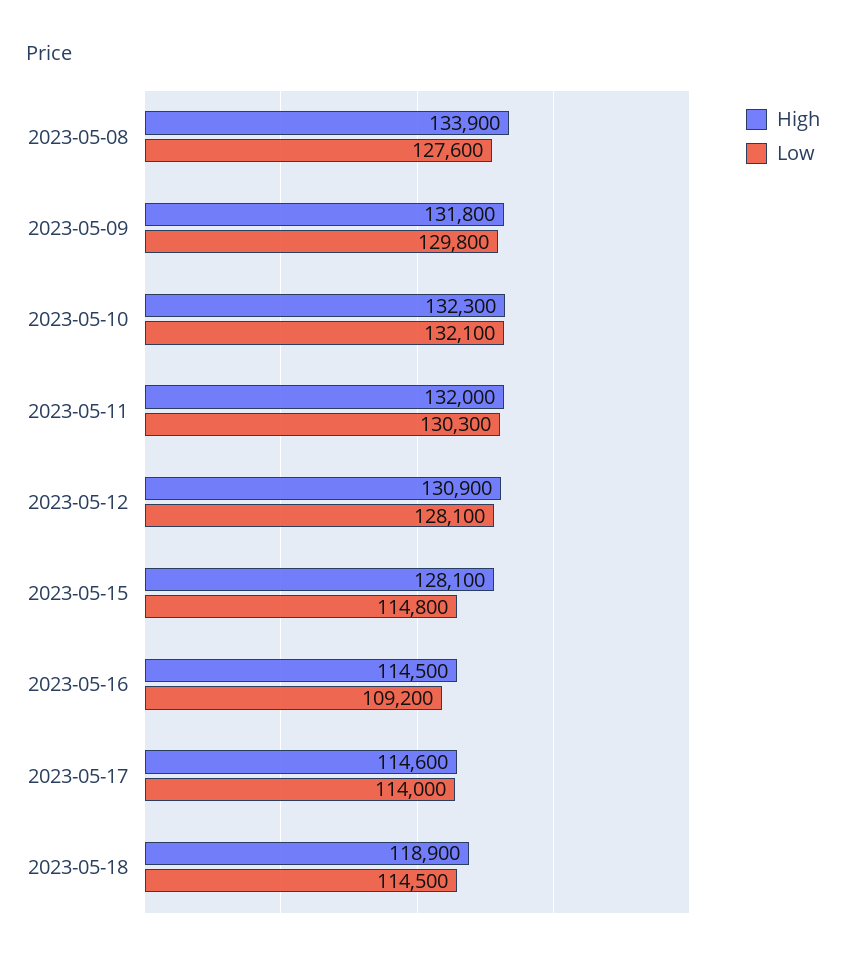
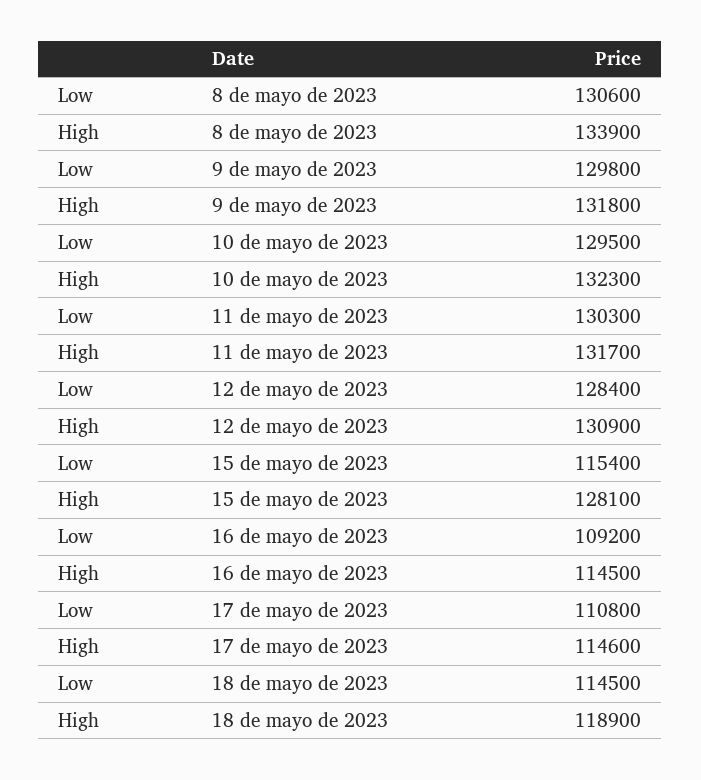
Low, 2023-05-08: 127600 -> 130600
Low, 2023-05-10: 132100 -> 129500
High, 2023-05-11: 132000 -> 131700
Low, 2023-05-12: 128100 -> 128400
Low, 2023-05-15: 114800 -> 115400
Low, 2023-05-17: 114000 -> 110800

